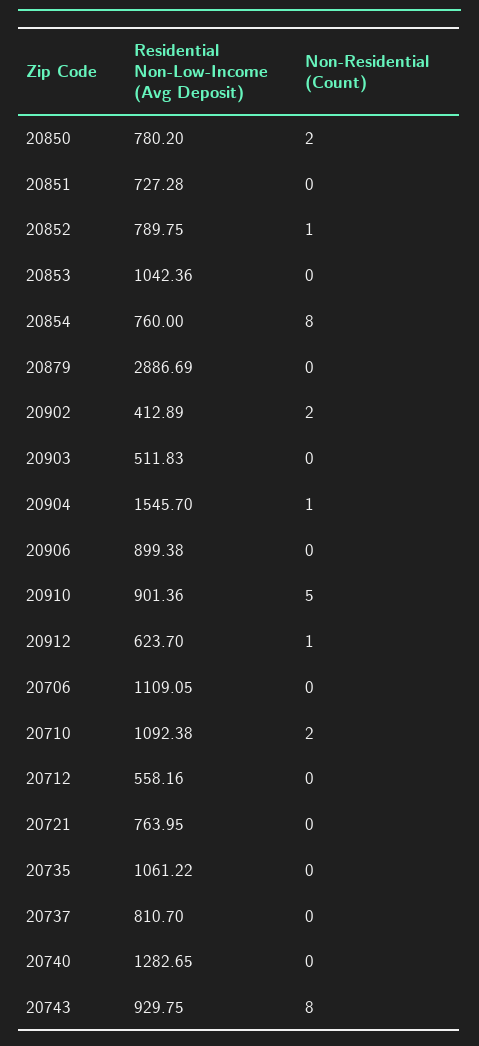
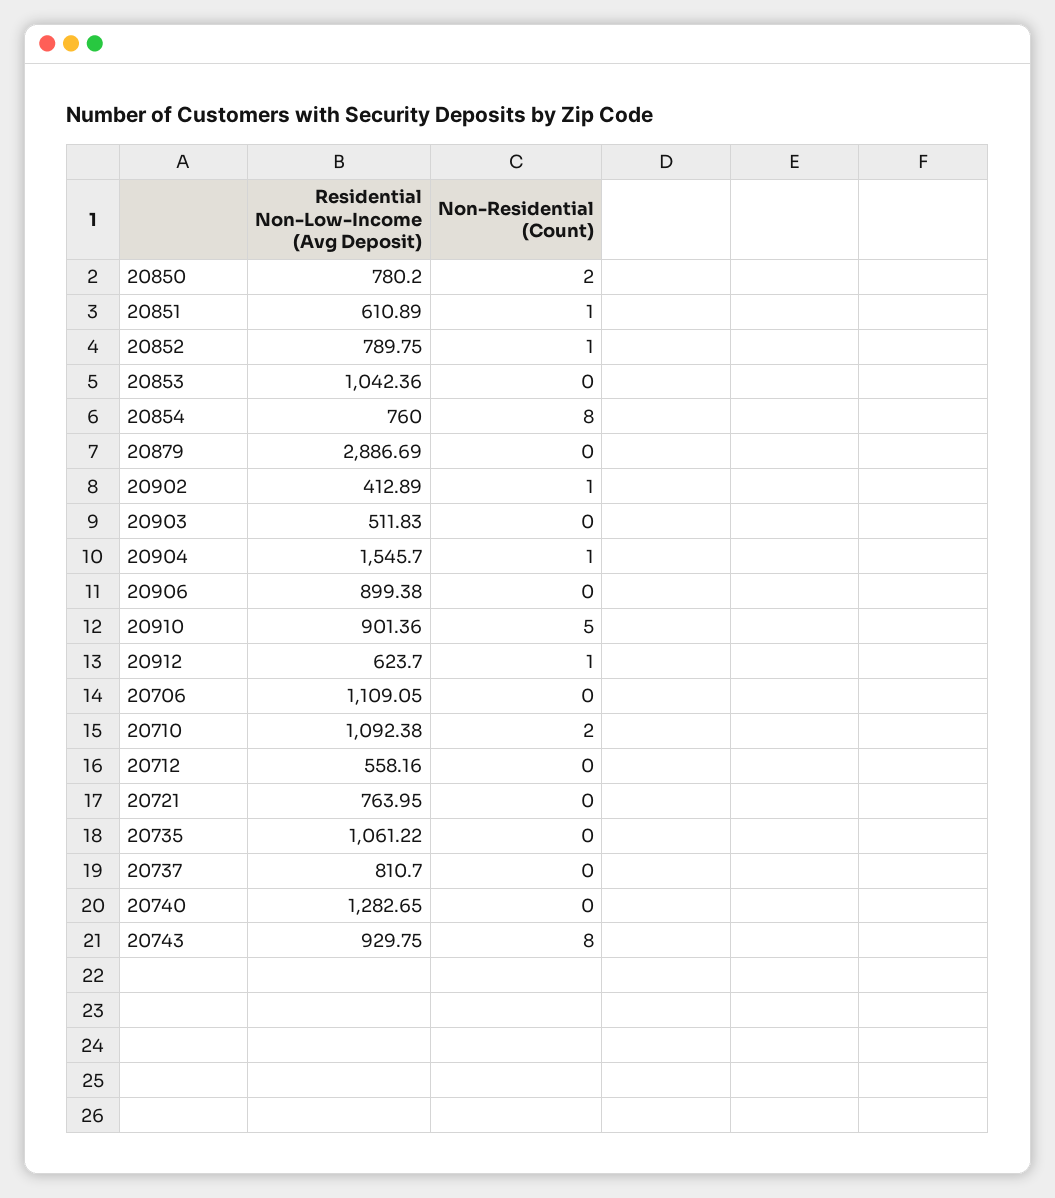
Residential Non-Low-Income (Avg Deposit), 20851: 727.28 -> 610.89
Non-Residential (Count), 20851: 0 -> 1
Non-Residential (Count), 20902: 2 -> 1

